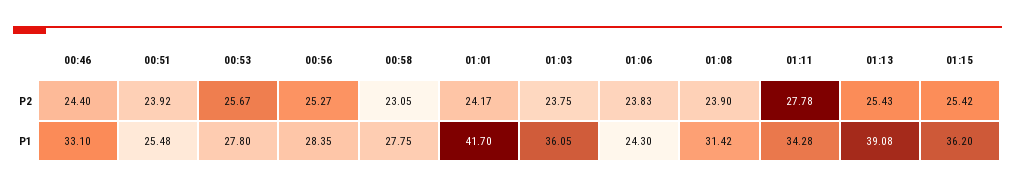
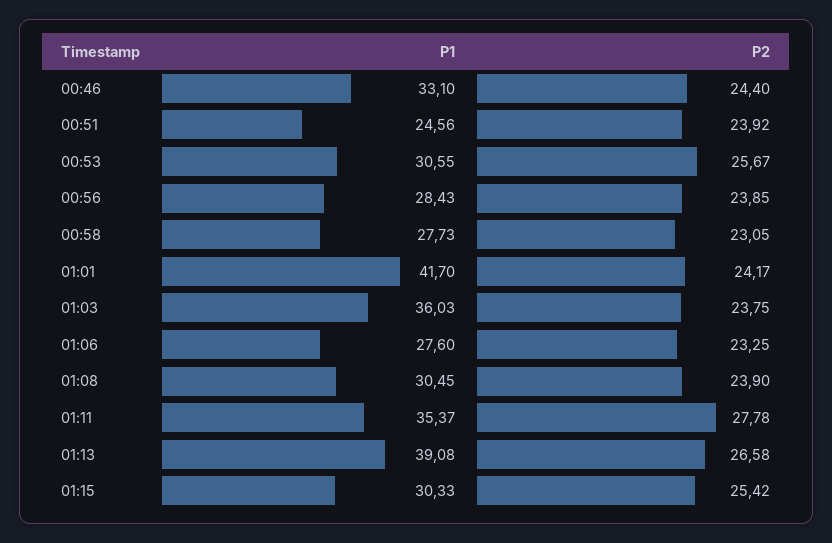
00:56, P2: 25.27 -> 23.85
01:06, P2: 23.83 -> 23.25
01:13, P2: 25.43 -> 26.58
00:51, P1: 25.48 -> 24.56
00:53, P1: 27.8 -> 30.55
00:56, P1: 28.35 -> 28.43
00:58, P1: 27.75 -> 27.73
01:03, P1: 36.05 -> 36.03
01:06, P1: 24.3 -> 27.6
01:08, P1: 31.42 -> 30.45
01:11, P1: 34.28 -> 35.37
01:15, P1: 36.2 -> 30.33

